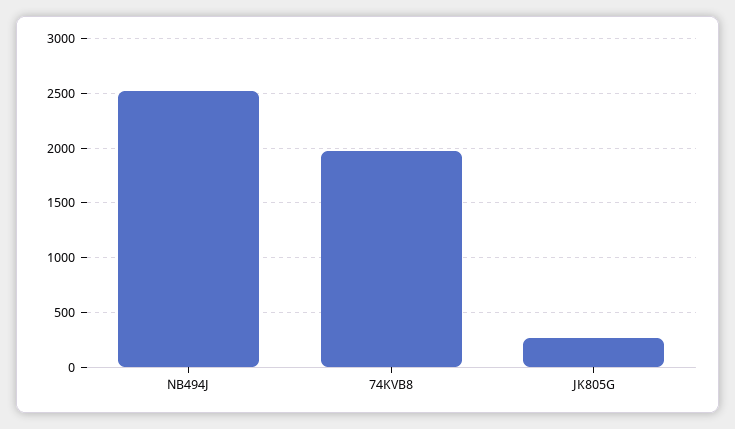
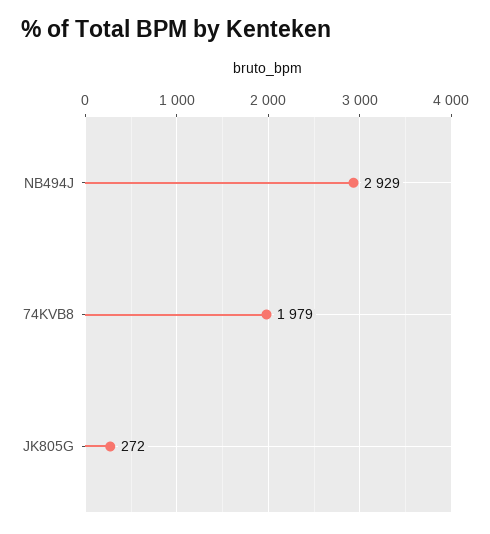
NB494J: 2500 -> 2929

